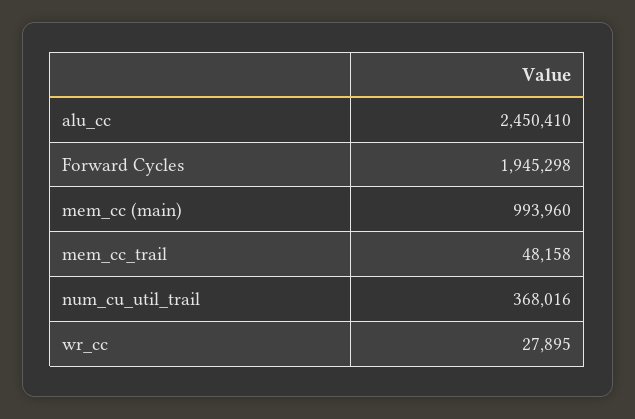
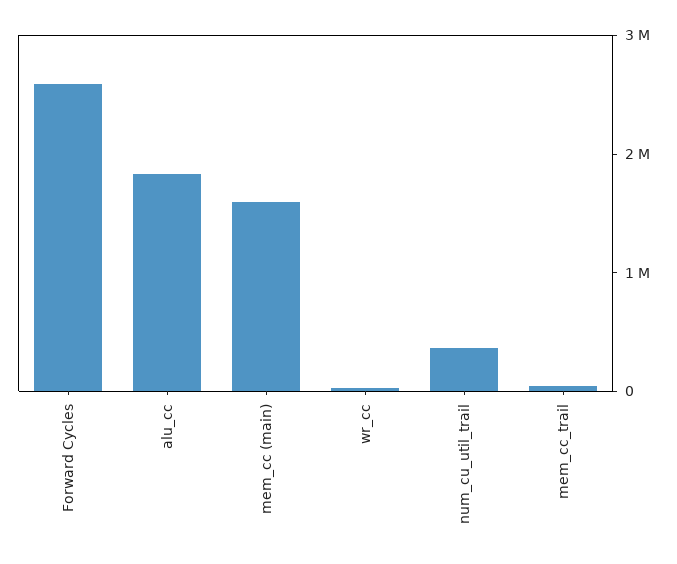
alu_cc: 2450410 -> 1800000
Forward Cycles: 1945298 -> 2600000
mem_cc (main): 993960 -> 1600000

